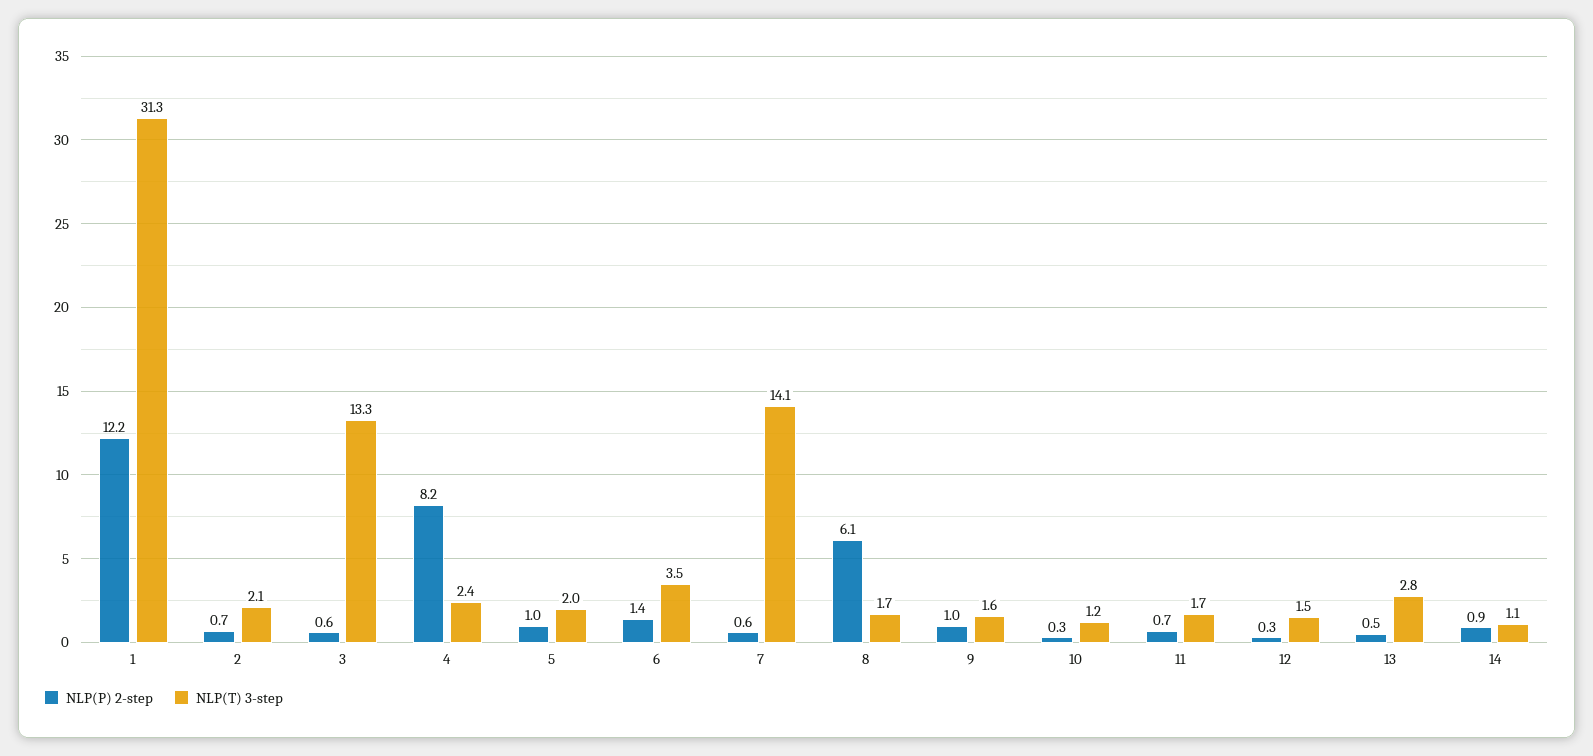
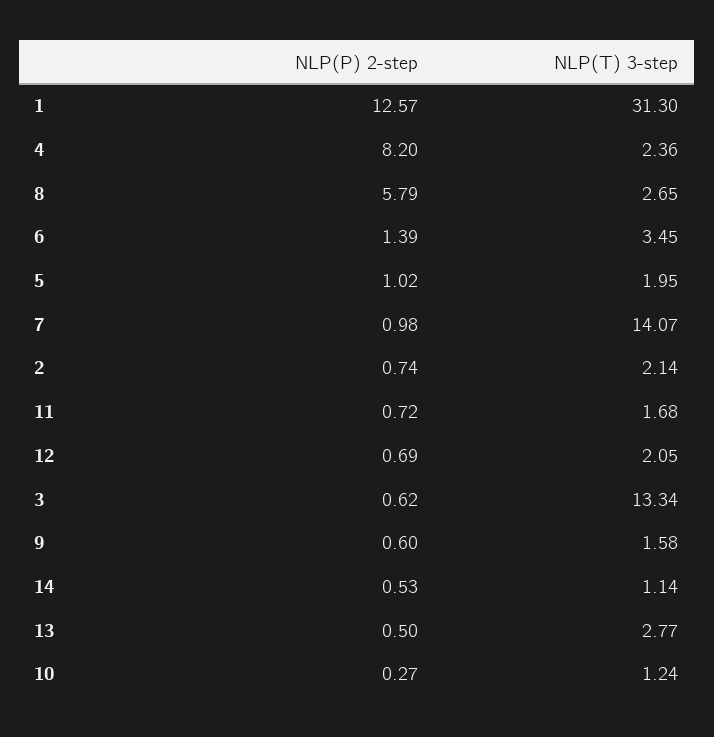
NLP(P) 2-step, 1: 12.2 -> 12.57
NLP(P) 2-step, 7: 0.6 -> 0.98
NLP(P) 2-step, 8: 6.1 -> 5.79
NLP(T) 3-step, 8: 1.7 -> 2.65
NLP(P) 2-step, 9: 1 -> 0.6
NLP(P) 2-step, 12: 0.3 -> 0.69
NLP(T) 3-step, 12: 1.5 -> 2.05
NLP(P) 2-step, 14: 0.9 -> 0.53

